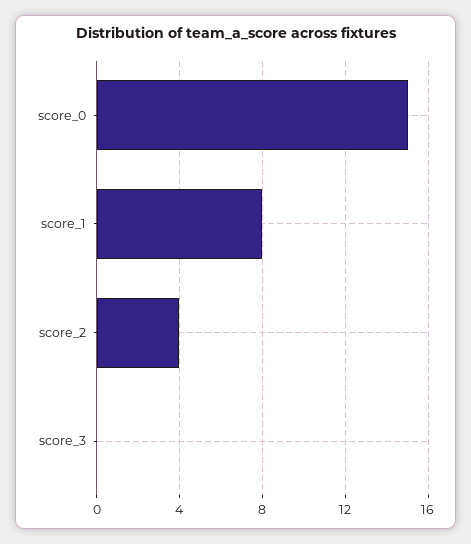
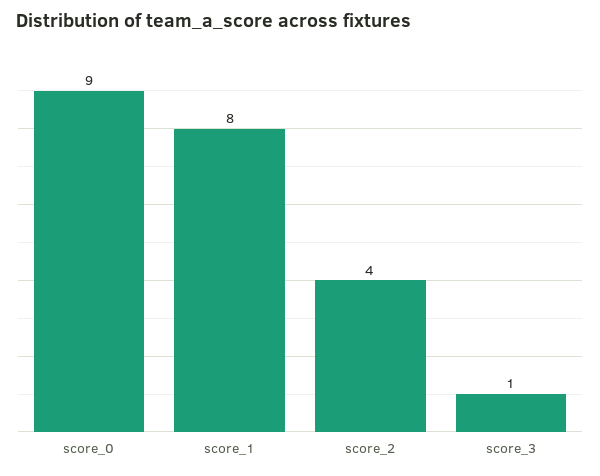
score_0: 15 -> 9
score_3: 0 -> 1

